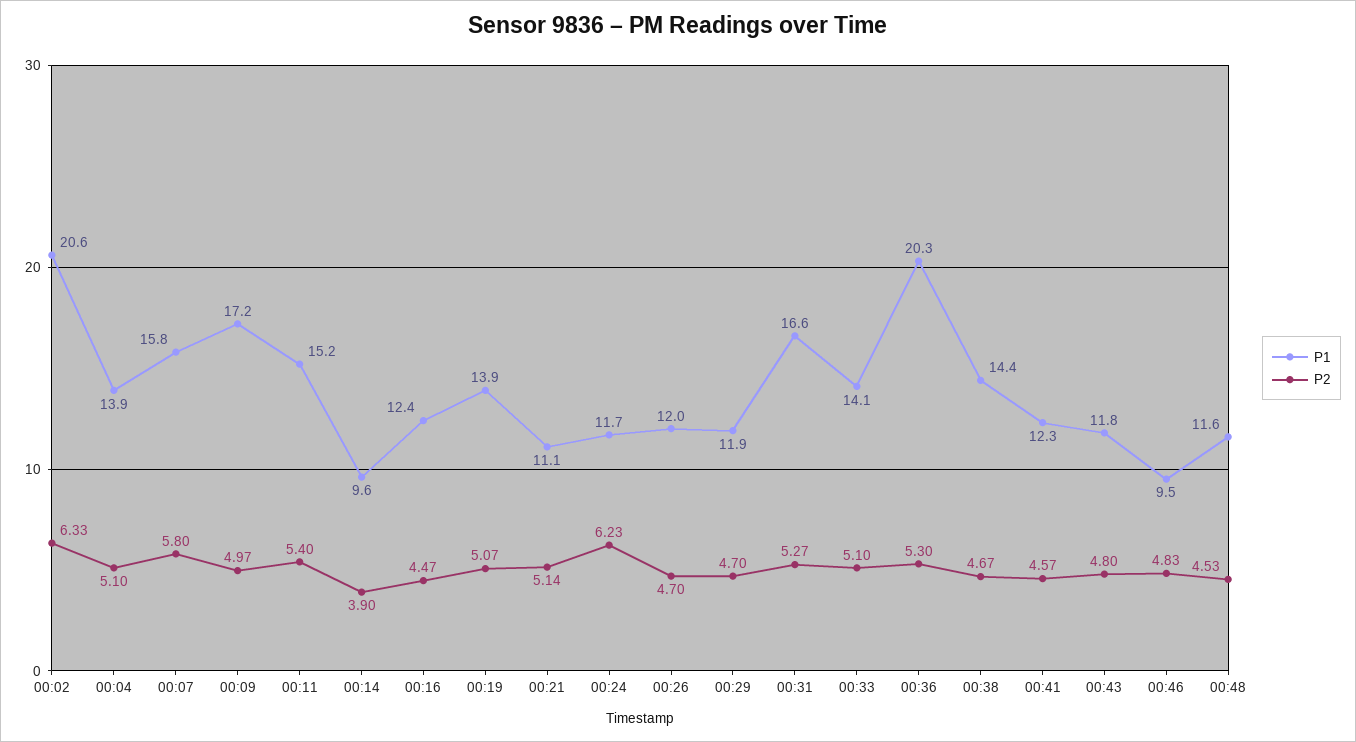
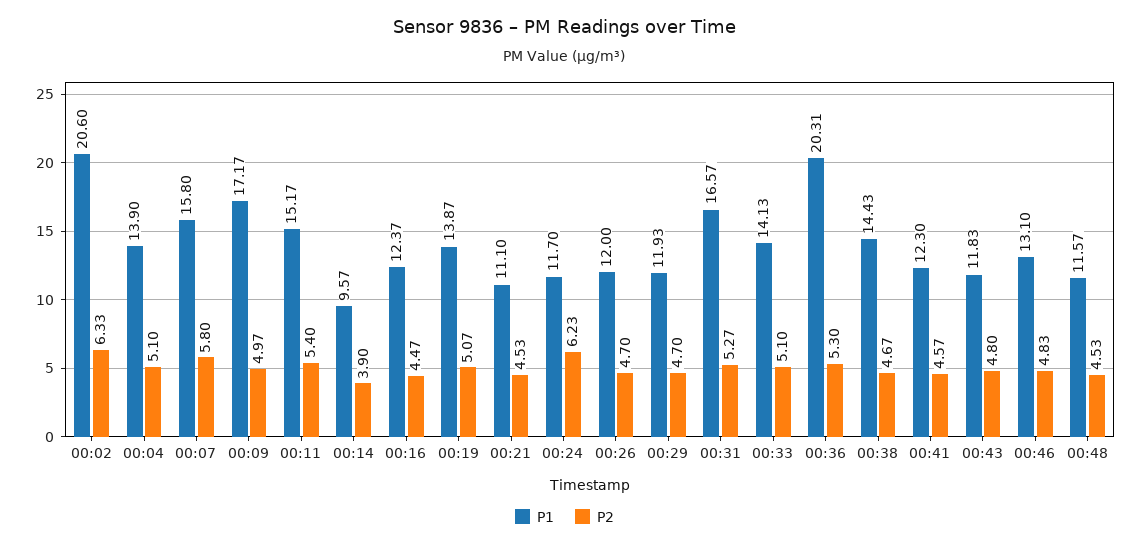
P2, 00:21: 5.14 -> 4.53
P1, 00:46: 9.5 -> 13.1

